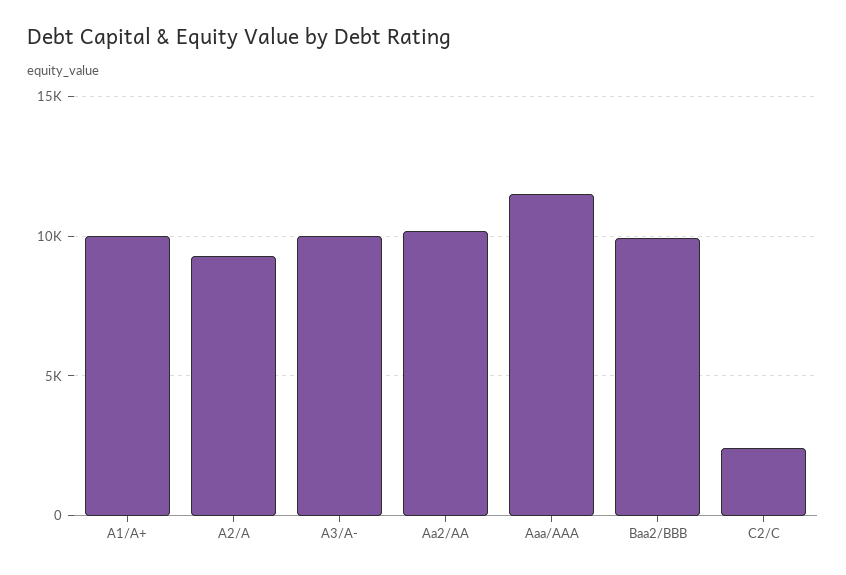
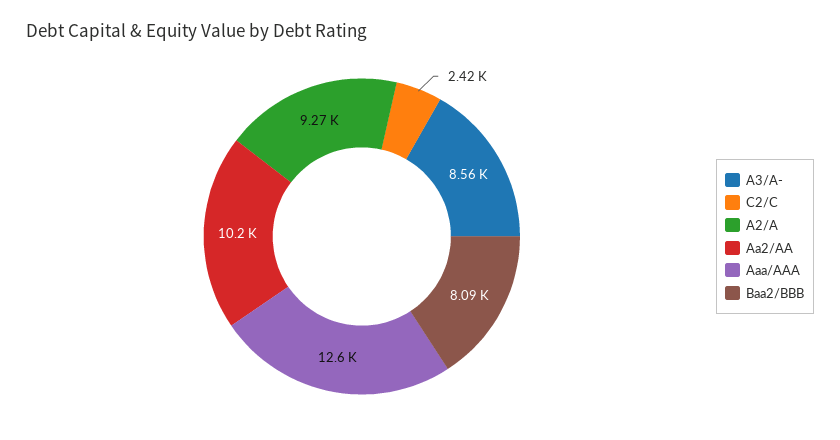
A1/A+: 10000 -> none
A3/A-: 10000 -> 8560
Aaa/AAA: 11500 -> 12600
Baa2/BBB: 10000 -> 8090

